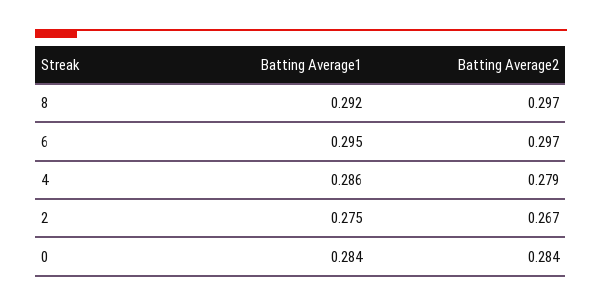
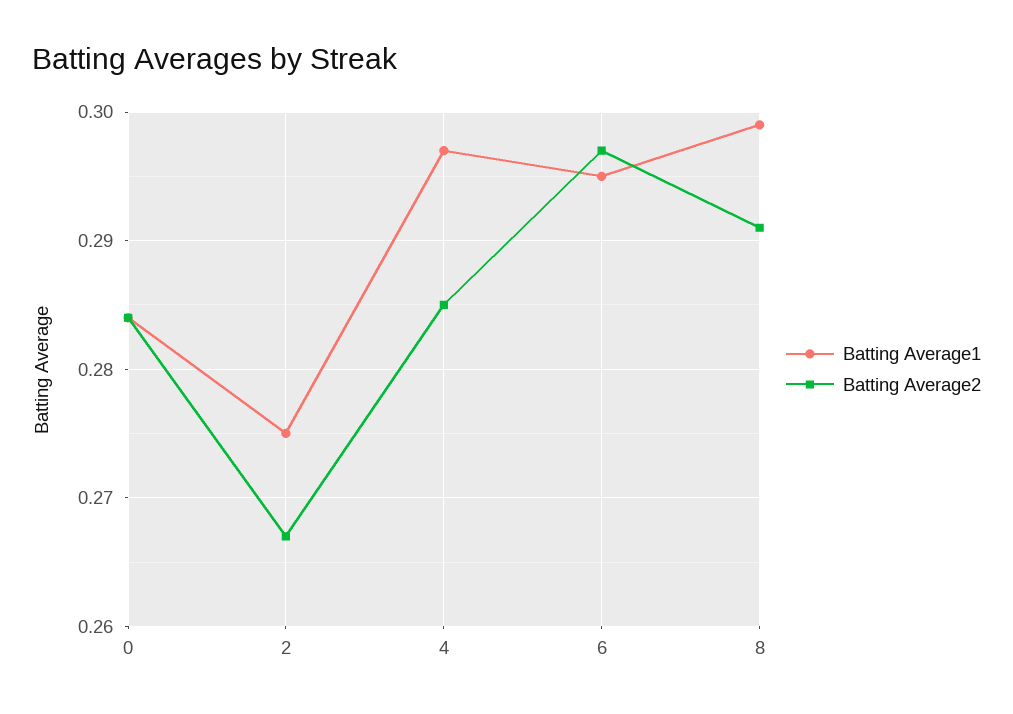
Batting Average1, 8: 0.292 -> 0.299
Batting Average2, 8: 0.297 -> 0.291
Batting Average1, 4: 0.286 -> 0.297
Batting Average2, 4: 0.279 -> 0.285

